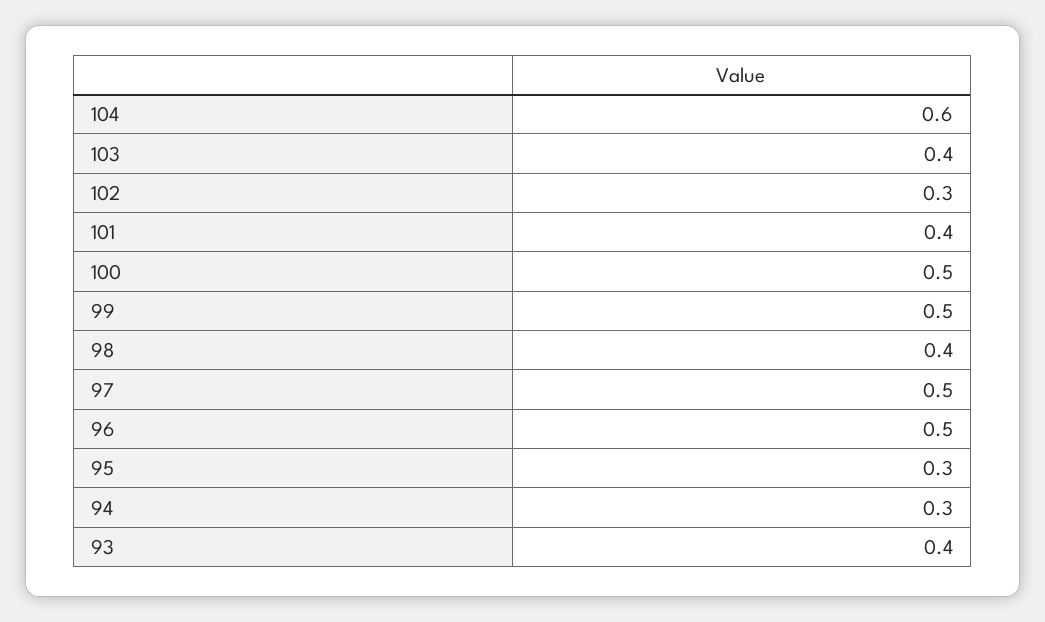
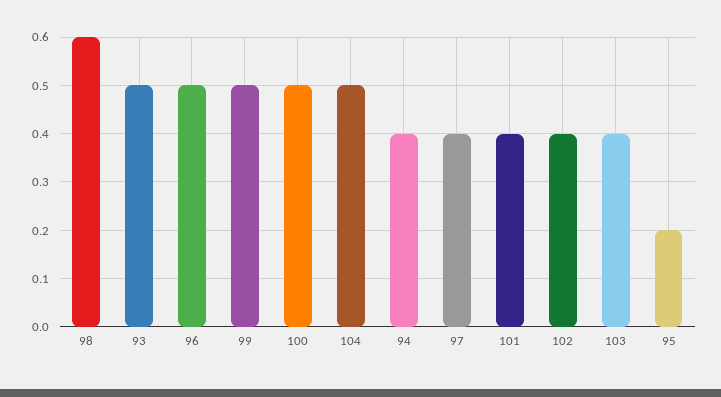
104: 0.6 -> 0.5
102: 0.3 -> 0.4
98: 0.4 -> 0.6
97: 0.5 -> 0.4
95: 0.3 -> 0.2
94: 0.3 -> 0.4
93: 0.4 -> 0.5

